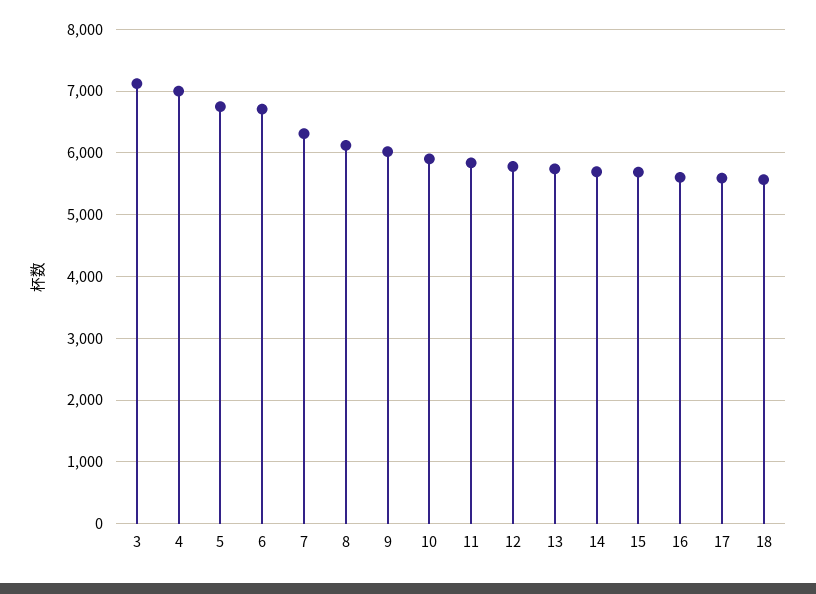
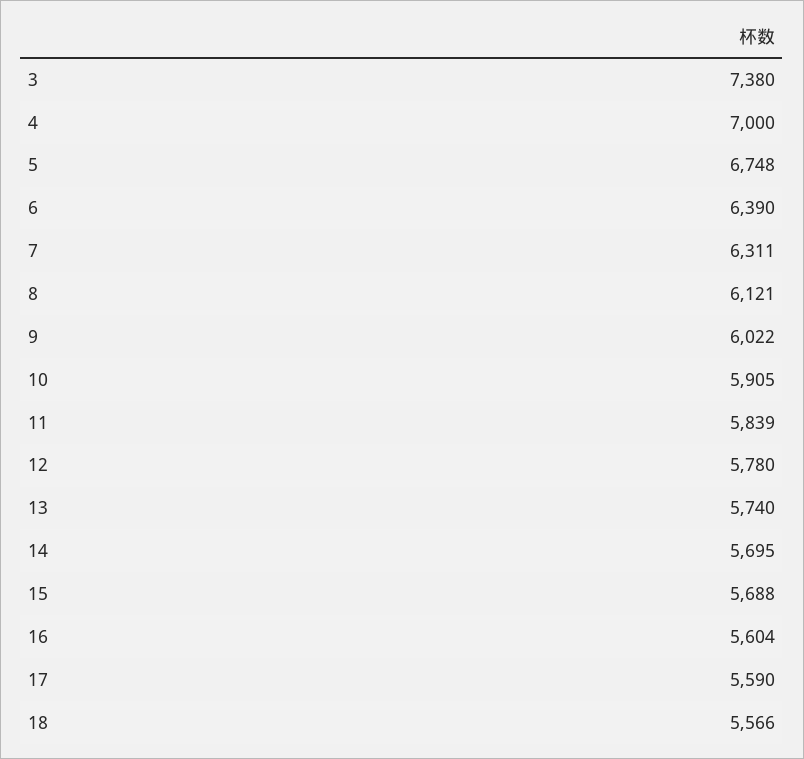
3: 7100 -> 7380
6: 6700 -> 6390

